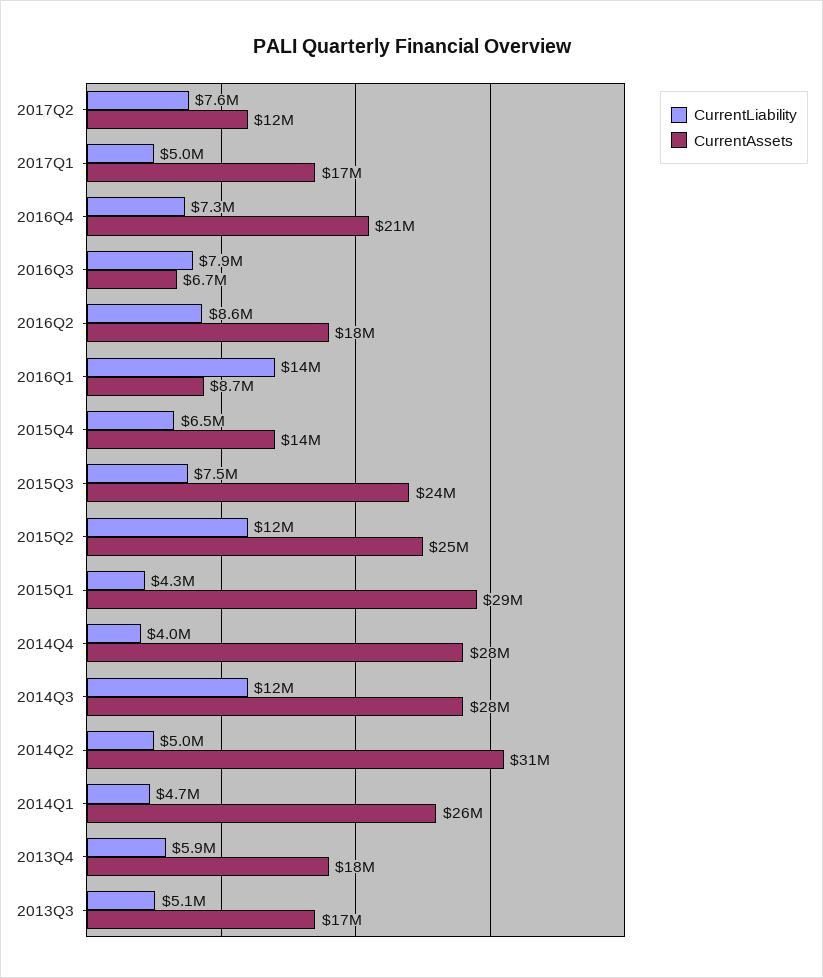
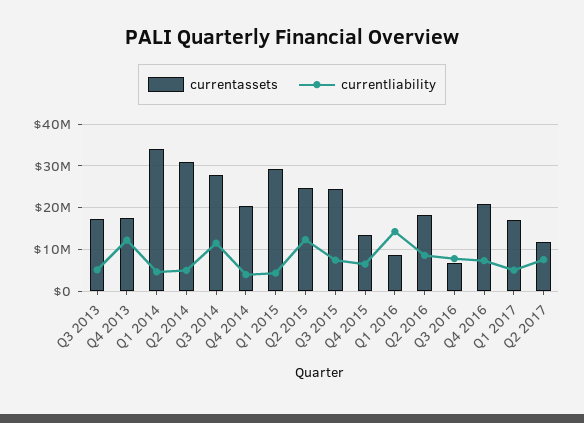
CurrentAssets, 2014Q4: 28000000 -> 20000000
CurrentAssets, 2014Q1: 26000000 -> 34000000
CurrentLiability, 2013Q4: 5900000 -> 12000000

